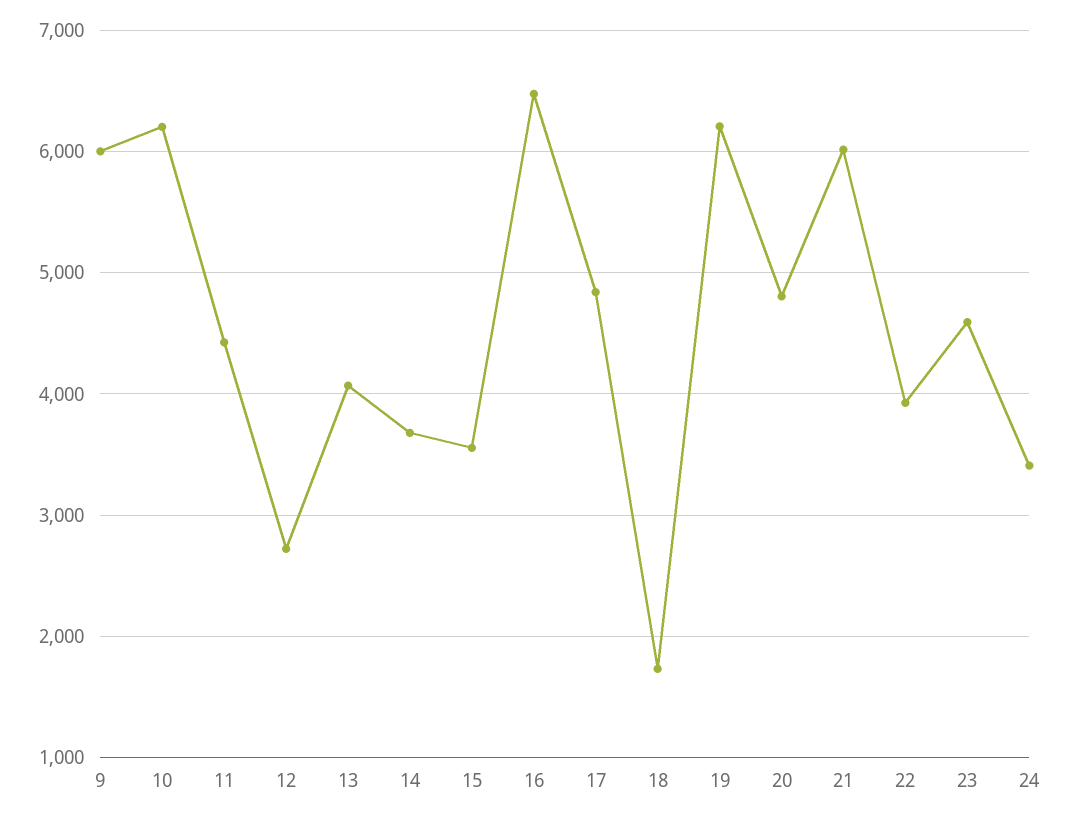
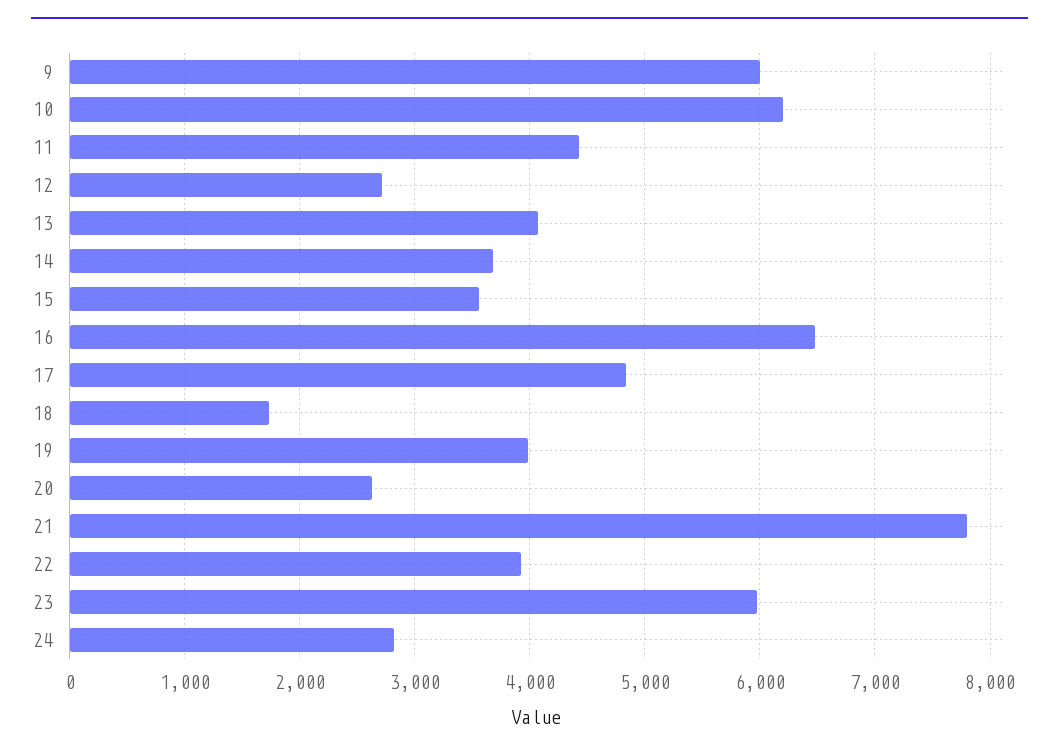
19: 6200 -> 4000
20: 4800 -> 2600
21: 6000 -> 7800
23: 4600 -> 6000
24: 3400 -> 2800

